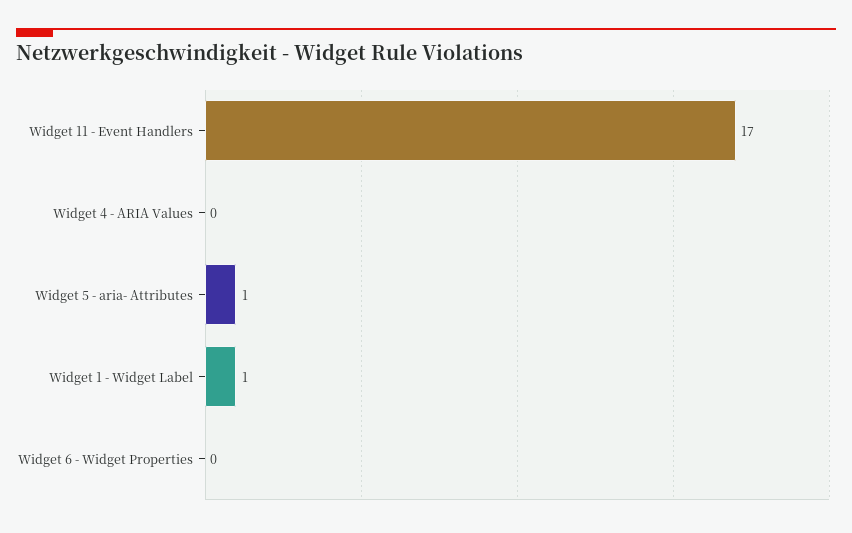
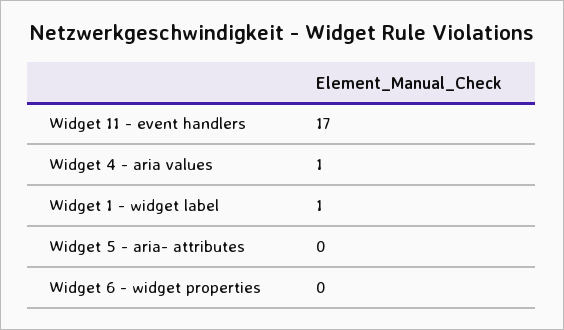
Widget 4 - ARIA Values: 0 -> 1
Widget 5 - aria- Attributes: 1 -> 0

